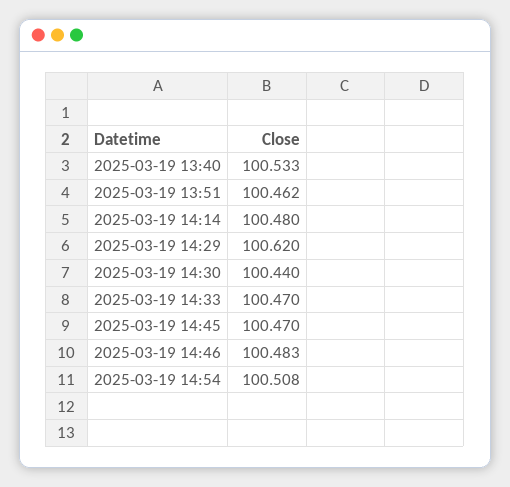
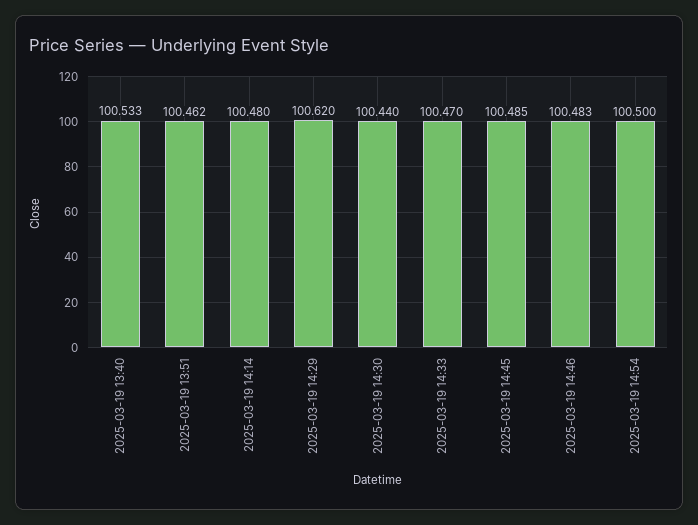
2025-03-19 14:45: 100.47 -> 100.485
2025-03-19 14:54: 100.508 -> 100.5

